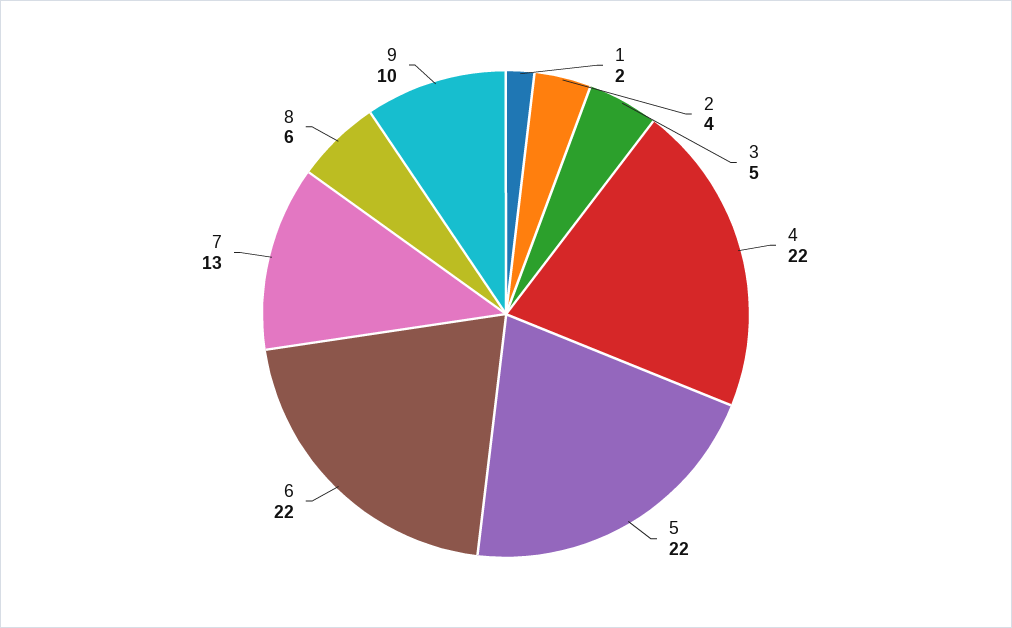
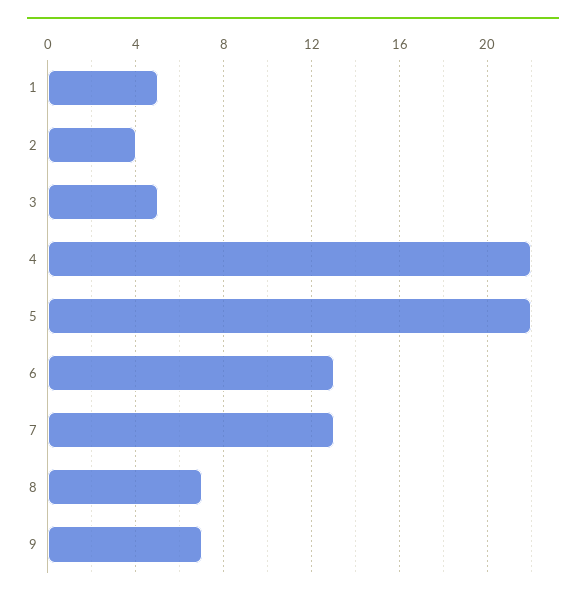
1: 2 -> 5
6: 22 -> 13
8: 6 -> 7
9: 10 -> 7

